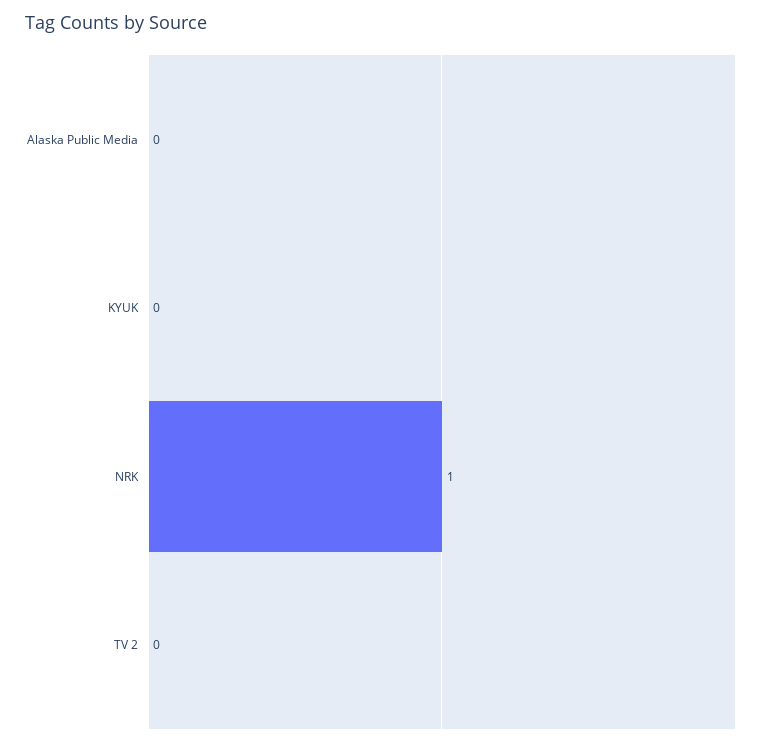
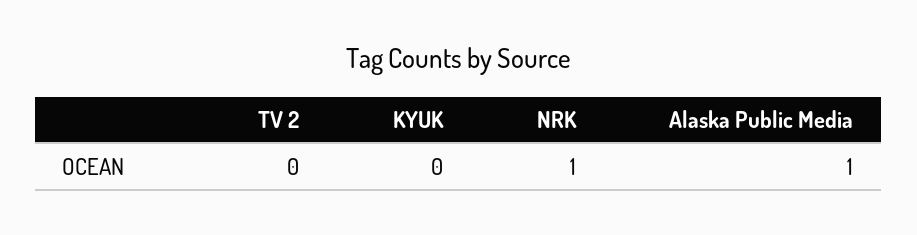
Alaska Public Media: 0 -> 1

